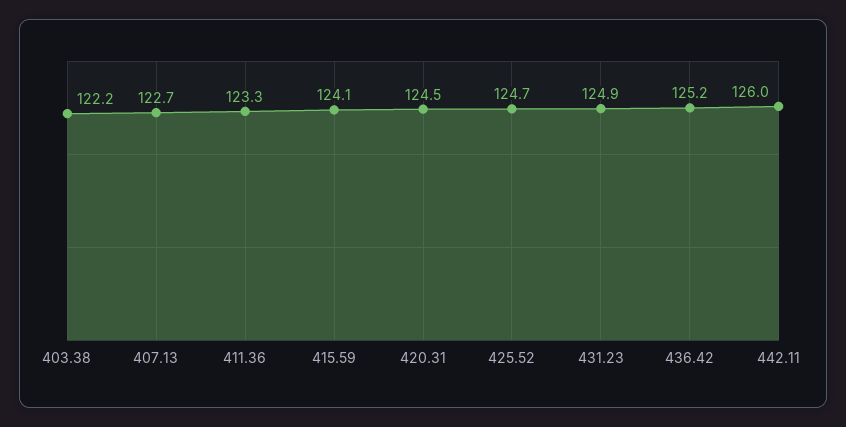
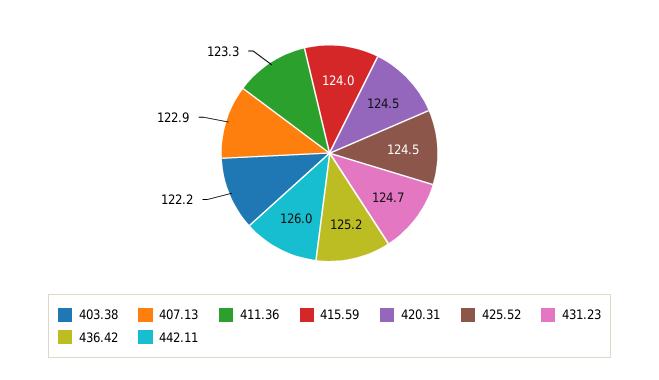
407.13: 122.7 -> 122.9
415.59: 124.1 -> 124
425.52: 124.7 -> 124.5
431.23: 124.9 -> 124.7

